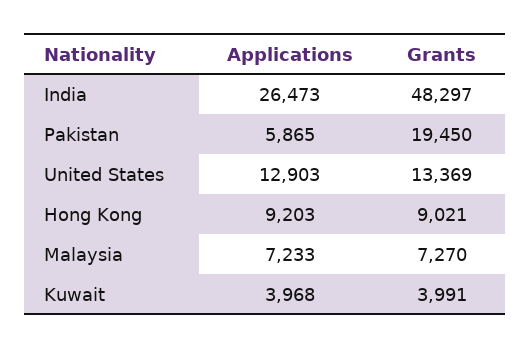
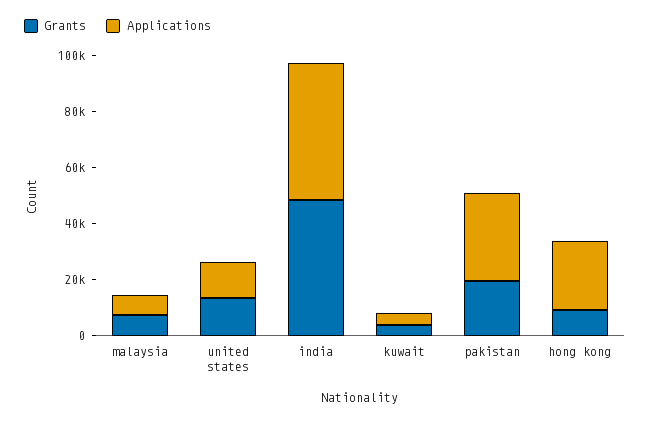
Applications, India: 26473 -> 50000
Applications, Pakistan: 5865 -> 30000
Applications, Hong Kong: 9203 -> 25000

